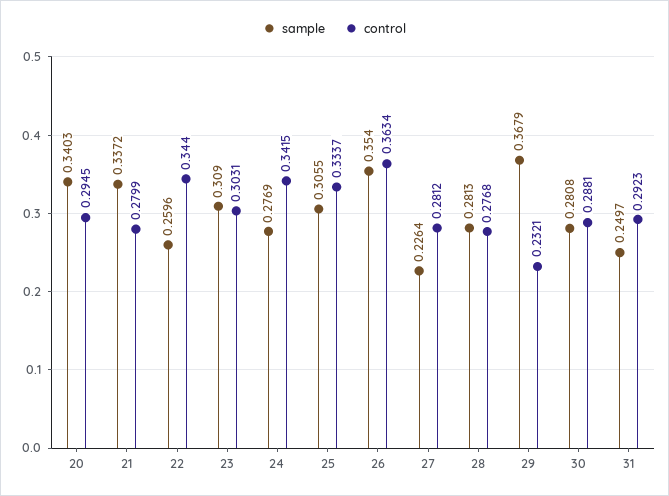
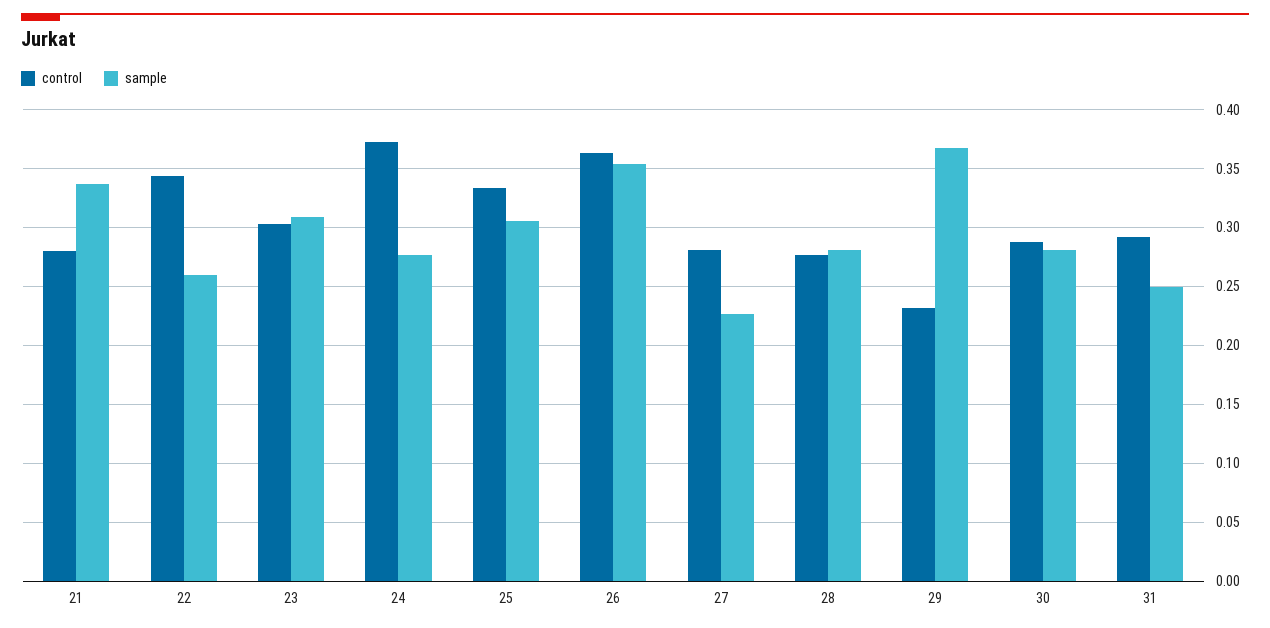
sample, 20: 0.3403 -> none
control, 20: 0.2945 -> none
control, 24: 0.3415 -> 0.37

